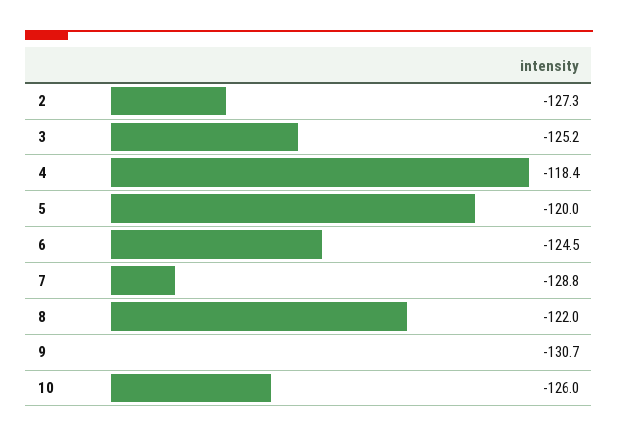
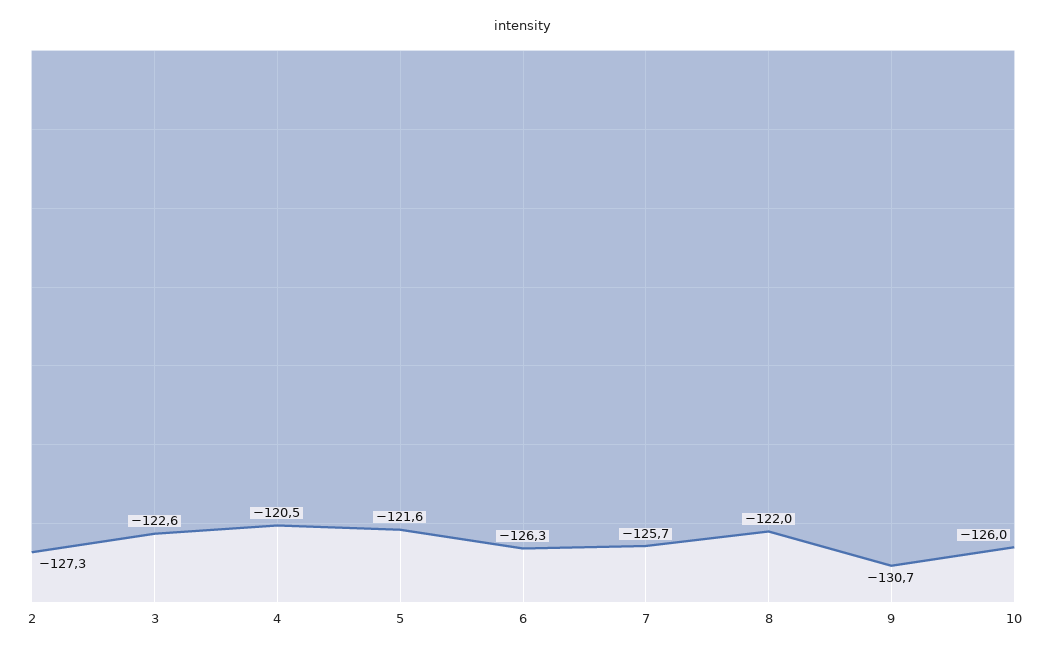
3: -125.2 -> -122.6
4: -118.4 -> -120.5
5: -120 -> -121.6
6: -124.5 -> -126.3
7: -128.8 -> -125.7

